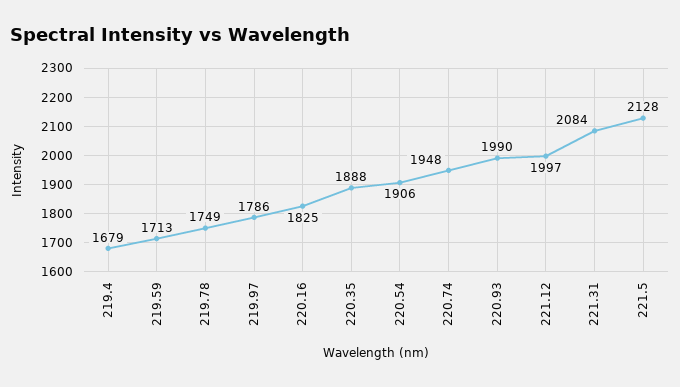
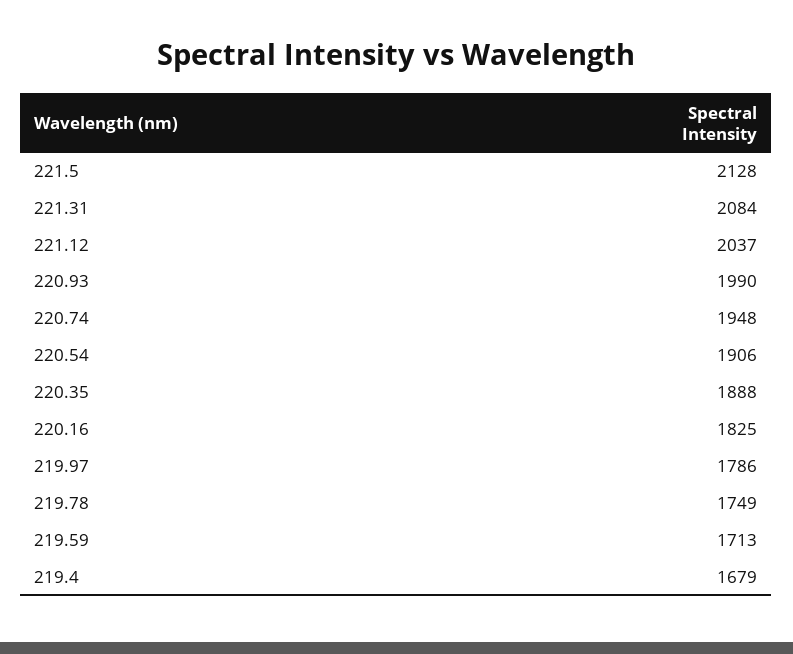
221.12: 1997 -> 2037

